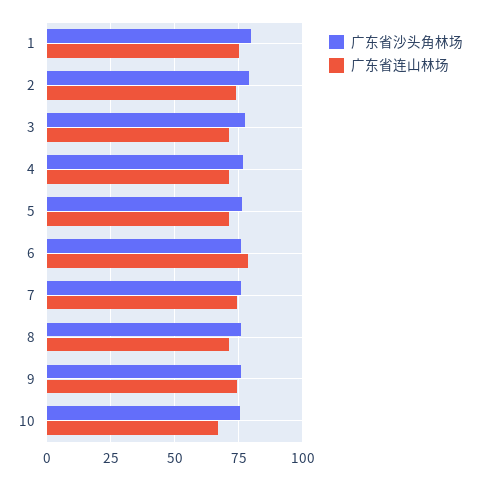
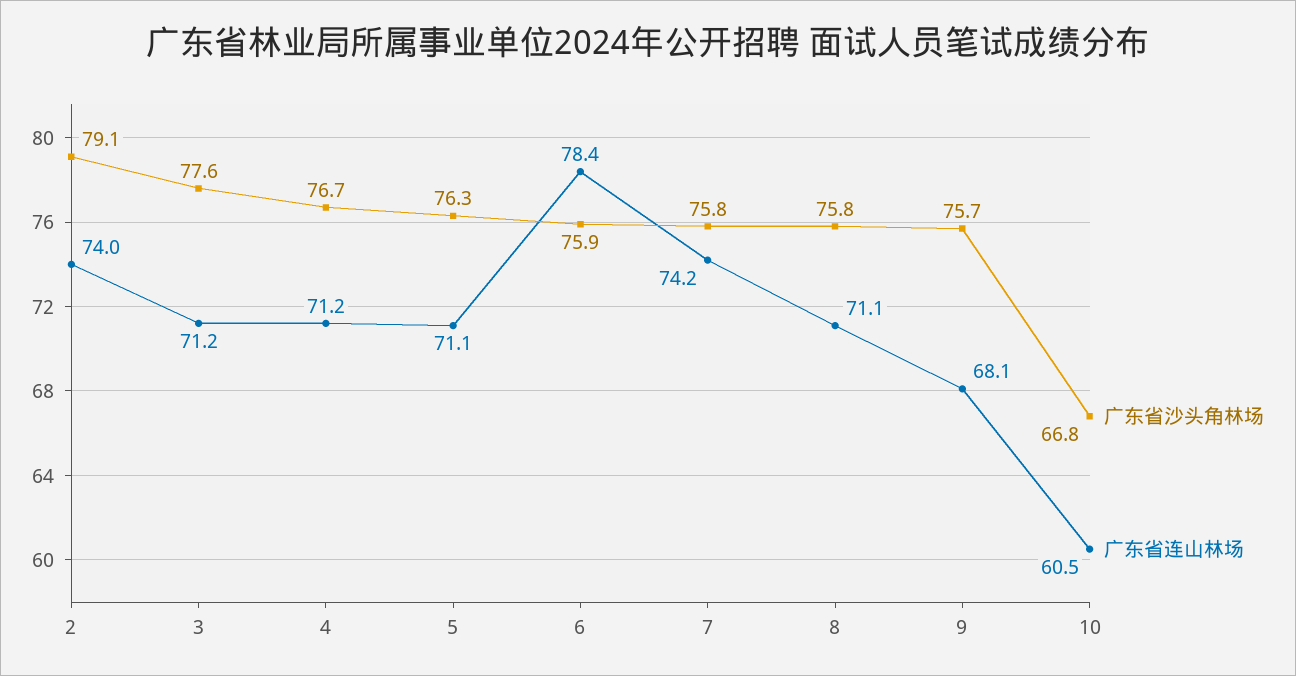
广东省沙头角林场, 1: 80 -> none
广东省连山林场, 1: 75 -> none
广东省连山林场, 9: 75 -> 68.1
广东省沙头角林场, 10: 75 -> 66.8
广东省连山林场, 10: 67.5 -> 60.5

